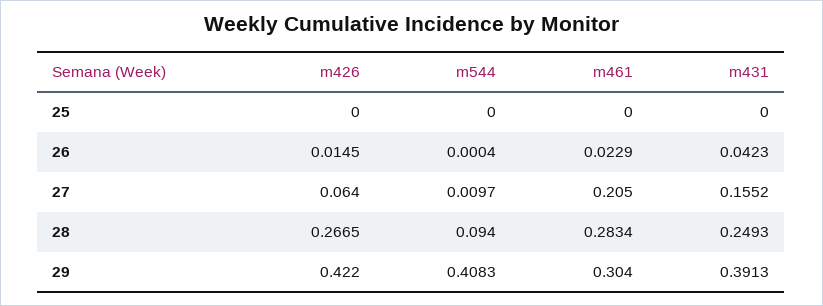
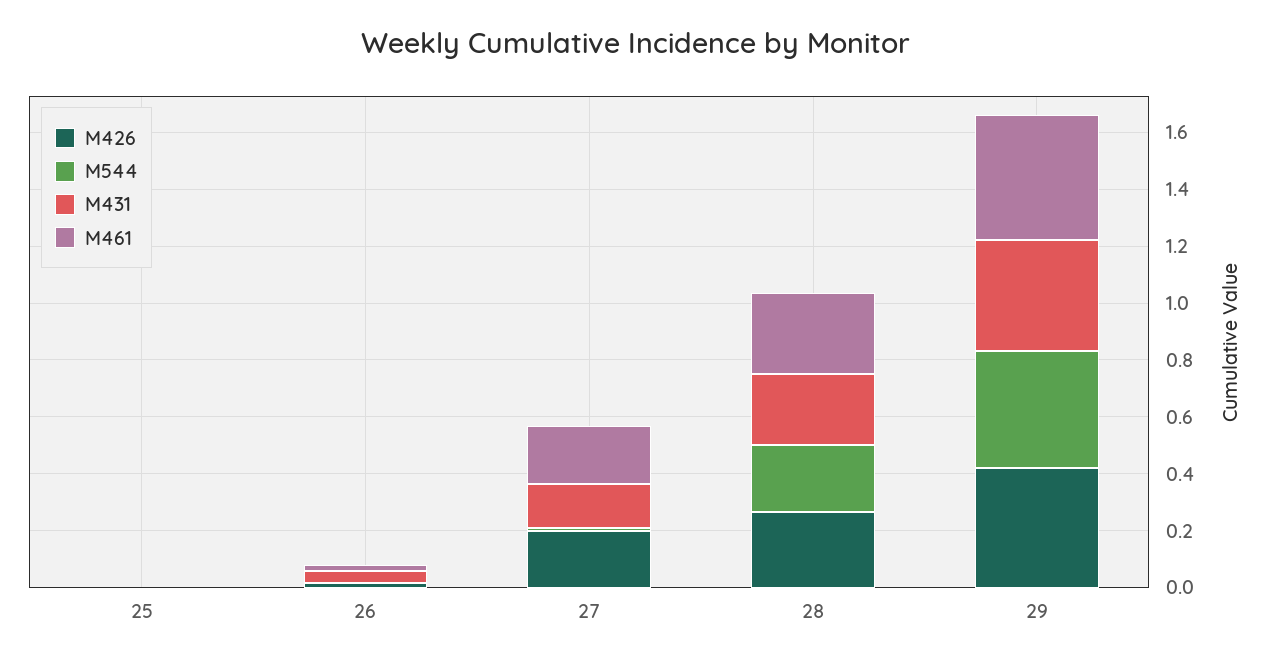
m426, 27: 0.064 -> 0.2
m544, 28: 0.094 -> 0.25
m461, 29: 0.304 -> 0.45

